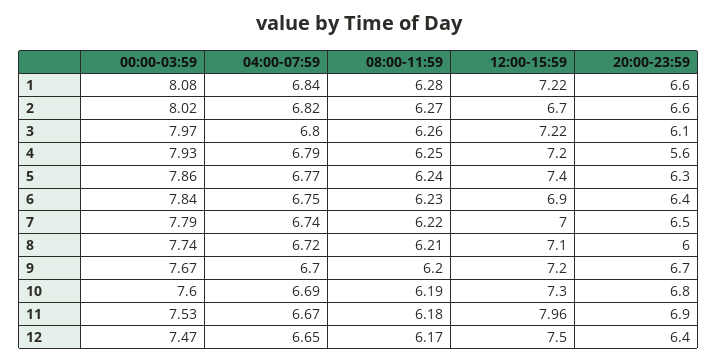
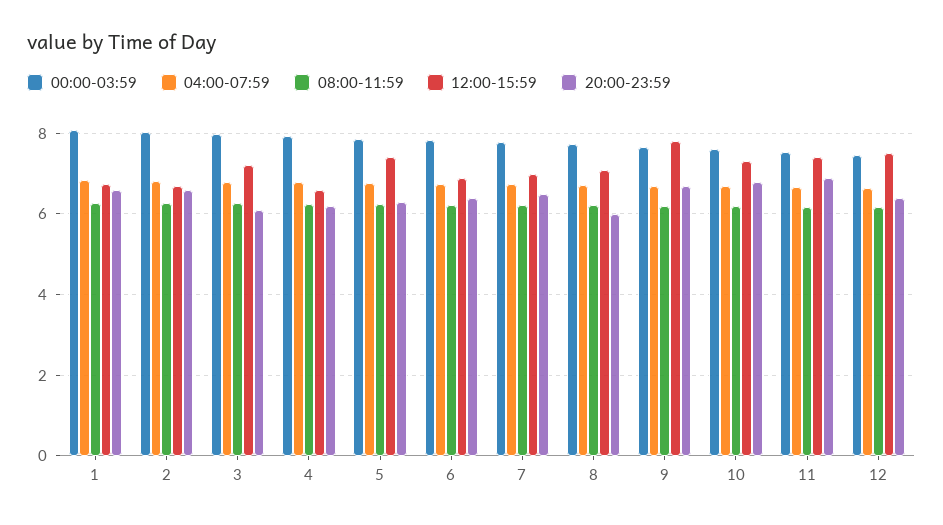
12:00-15:59, 1: 7.22 -> 6.8
12:00-15:59, 4: 7.2 -> 6.6
20:00-23:59, 4: 5.6 -> 6.2
12:00-15:59, 9: 7.2 -> 7.8
12:00-15:59, 11: 7.96 -> 7.4

